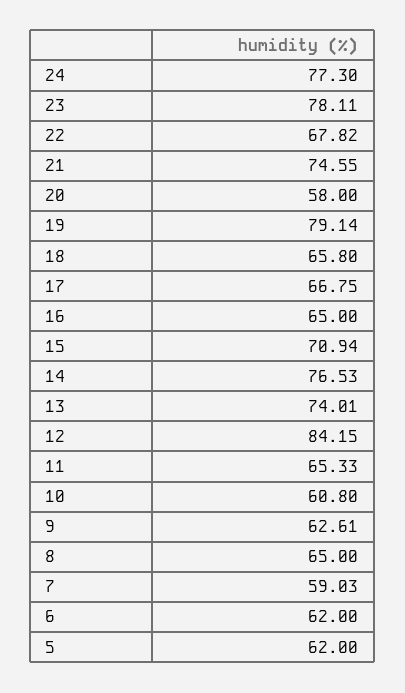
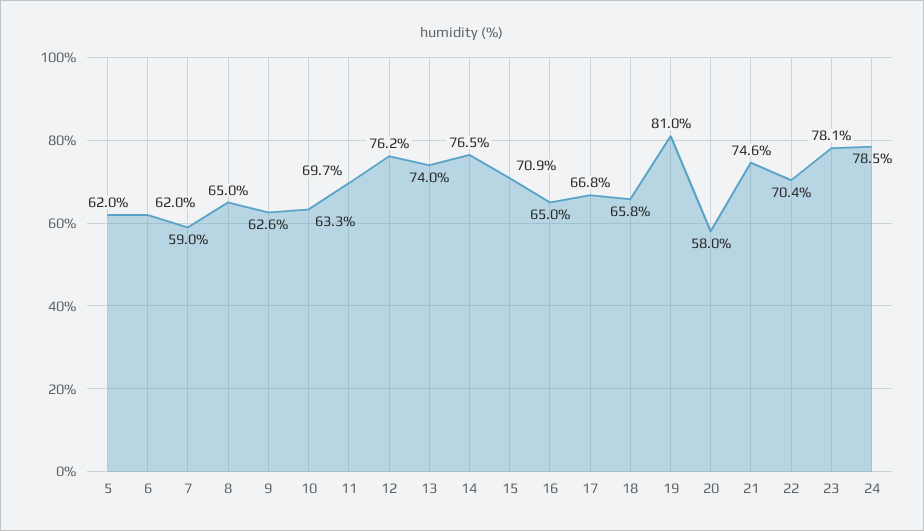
24: 77.3 -> 78.5
22: 67.82 -> 70.4
19: 79.14 -> 81
12: 84.15 -> 76.2
11: 65.33 -> 69.7
10: 60.8 -> 63.3

